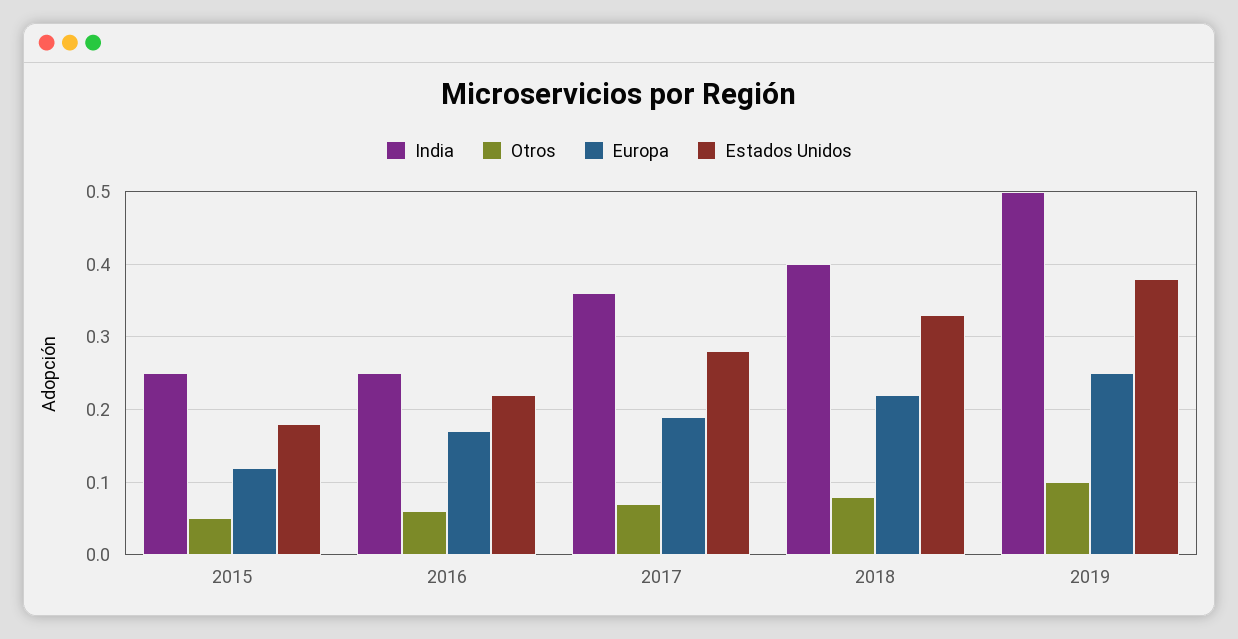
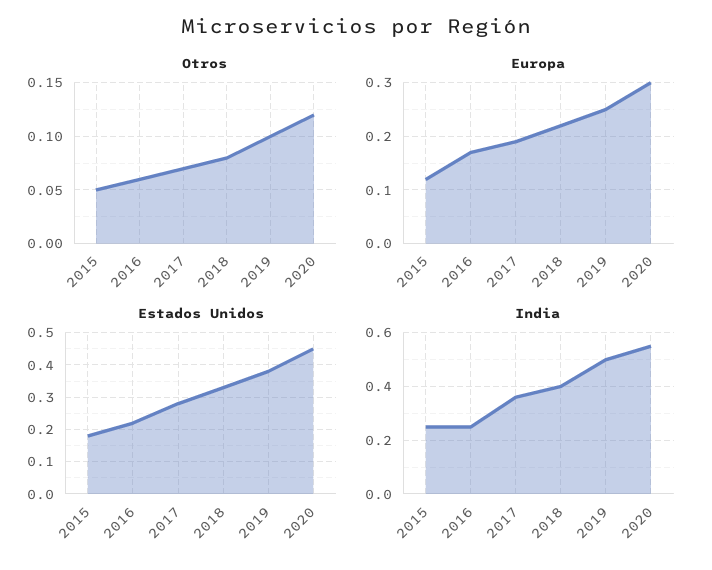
Otros, 2020: none -> 0.12
Europa, 2020: none -> 0.3
Estados Unidos, 2020: none -> 0.45
India, 2020: none -> 0.55

